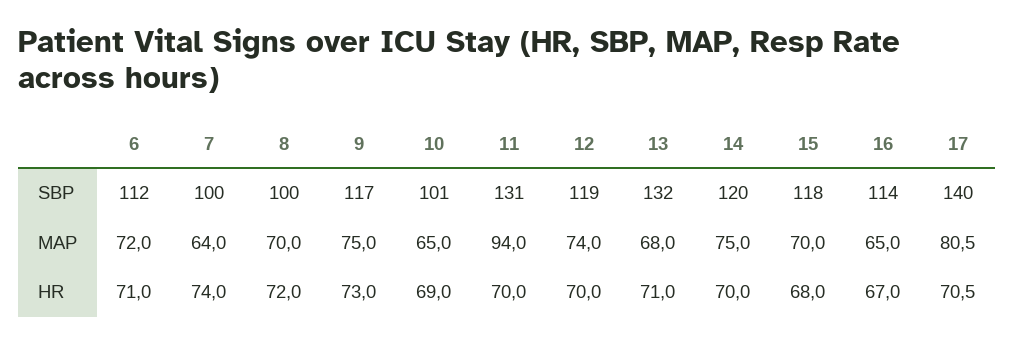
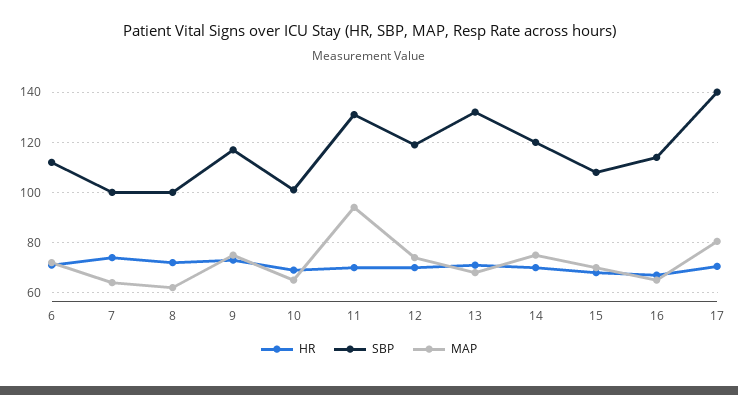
SBP, 15: 118 -> 107.5
MAP, 8: 70 -> 62.5

